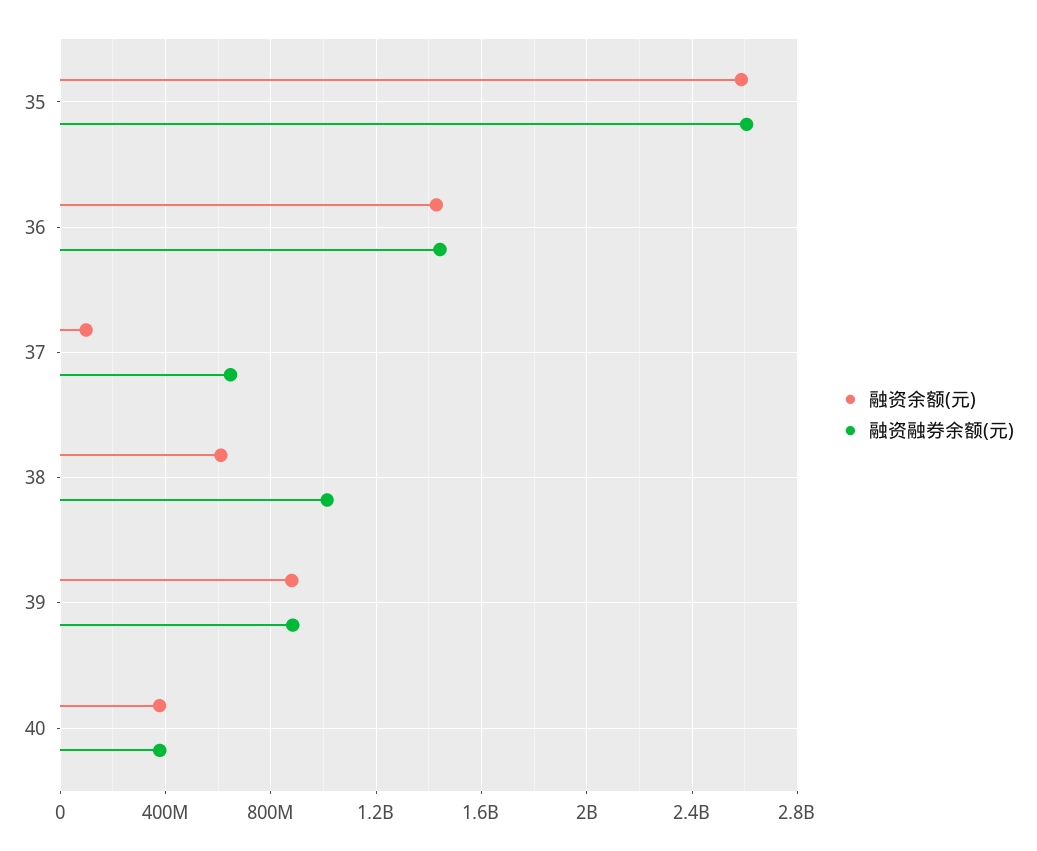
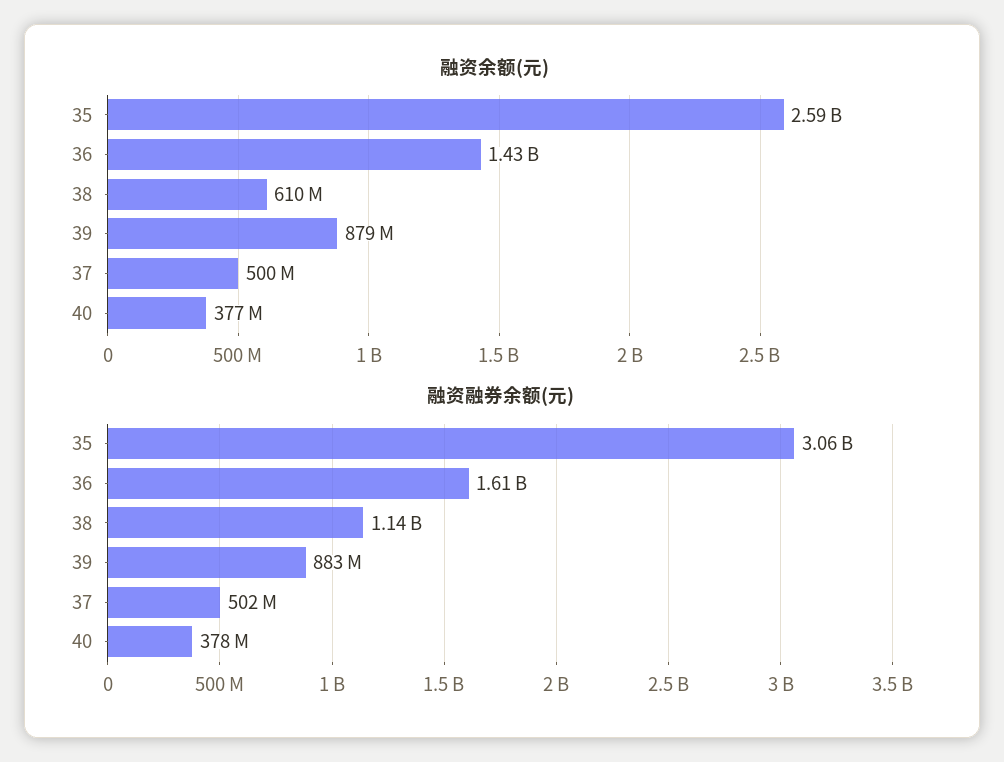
融资融券余额(元), 35: 2600000000 -> 3060000000
融资融券余额(元), 36: 1450000000 -> 1610000000
融资余额(元), 37: 100000000 -> 500000000
融资融券余额(元), 37: 650000000 -> 502000000
融资融券余额(元), 38: 1000000000 -> 1140000000

